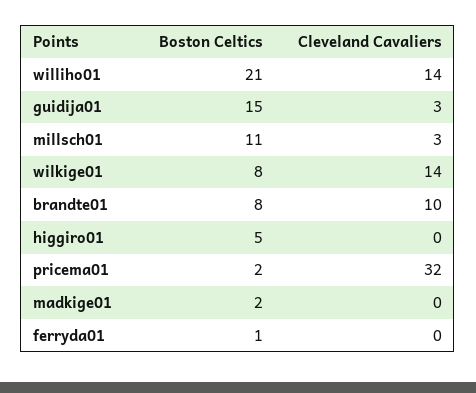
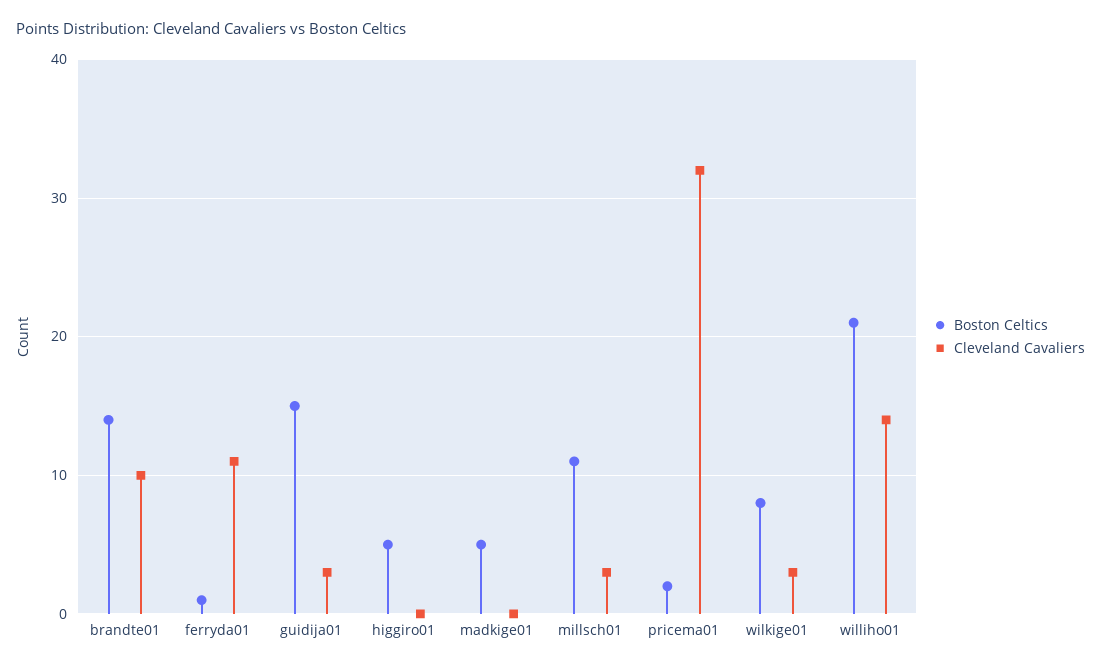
Cleveland Cavaliers, wilkige01: 14 -> 3
Boston Celtics, brandte01: 8 -> 14
Boston Celtics, madkige01: 2 -> 5
Cleveland Cavaliers, ferryda01: 0 -> 11

